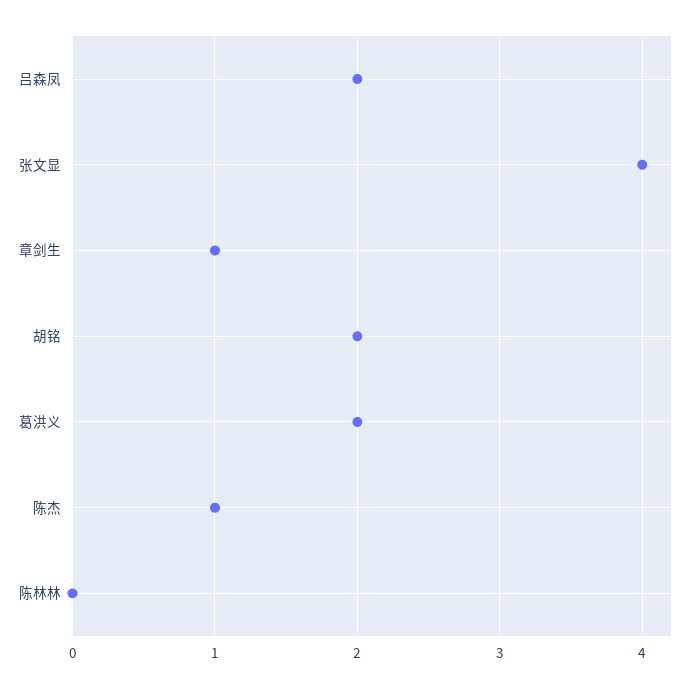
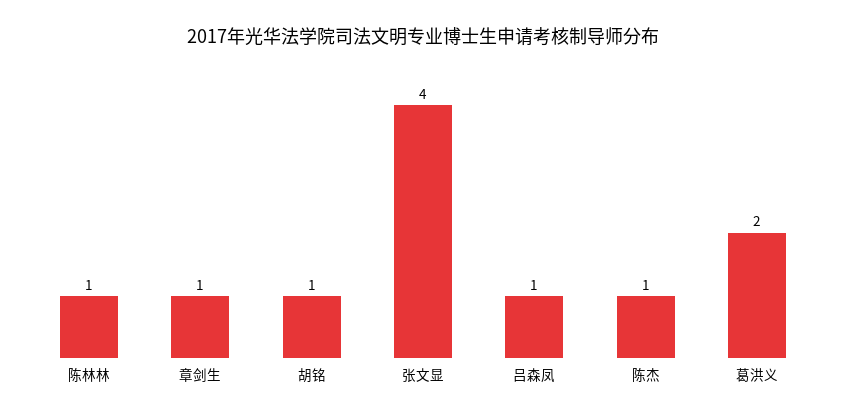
吕森凤: 2 -> 1
胡铭: 2 -> 1
陈林林: 0 -> 1

